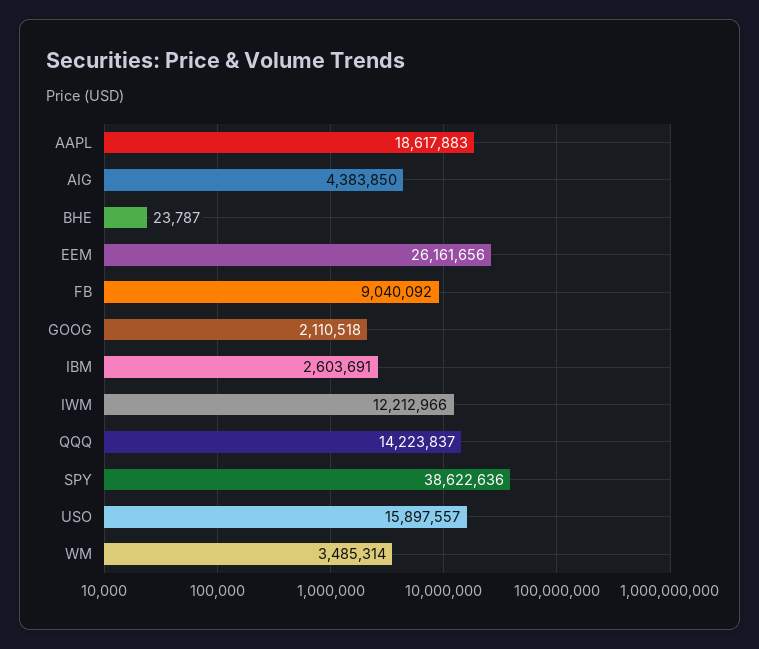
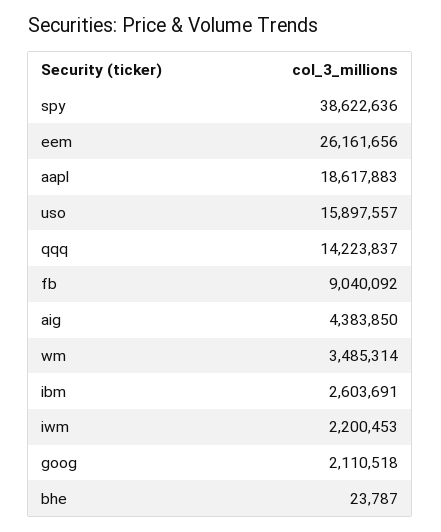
IWM: 12212966 -> 2200453

